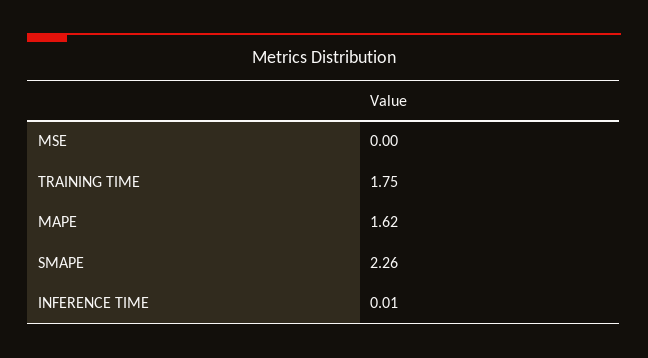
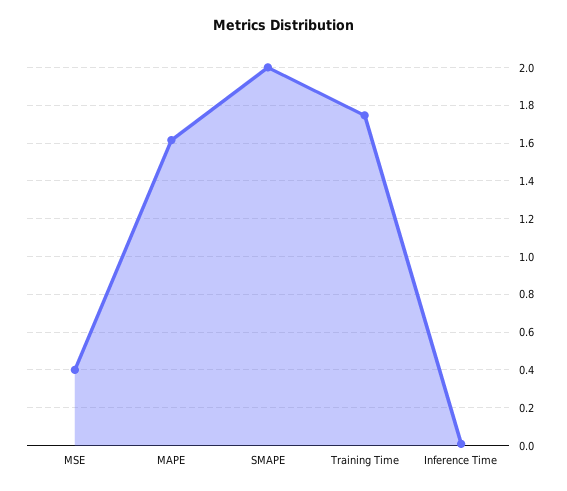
MSE: 0 -> 0.4
SMAPE: 2.26 -> 2

